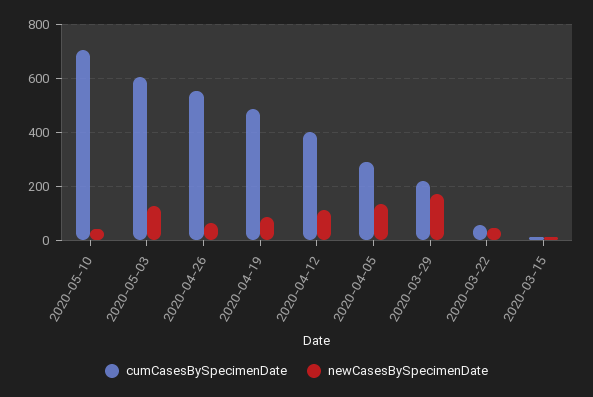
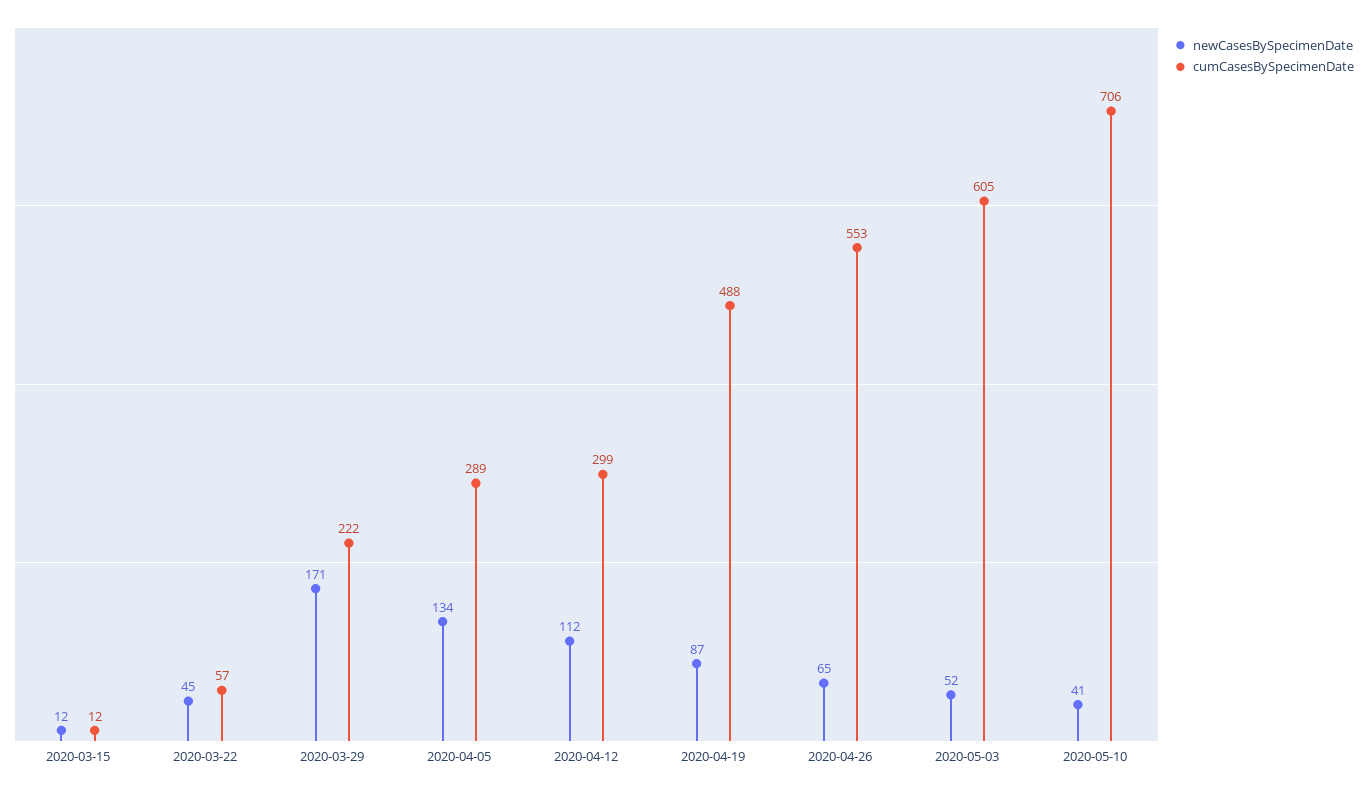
newCasesBySpecimenDate, 2020-05-03: 125 -> 52
cumCasesBySpecimenDate, 2020-04-12: 400 -> 299

